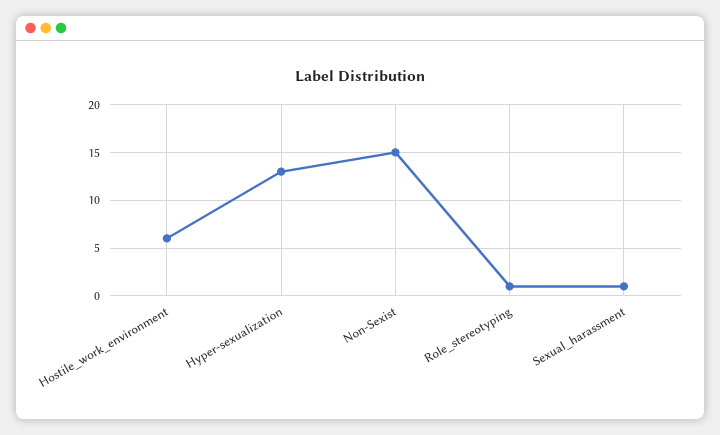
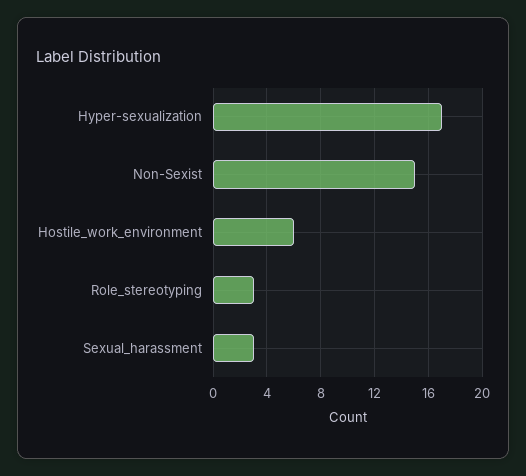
Hyper-sexualization: 13 -> 17
Role_stereotyping: 1 -> 3
Sexual_harassment: 1 -> 3

